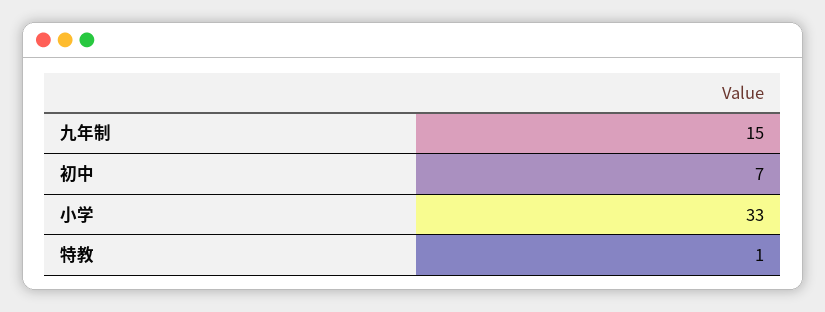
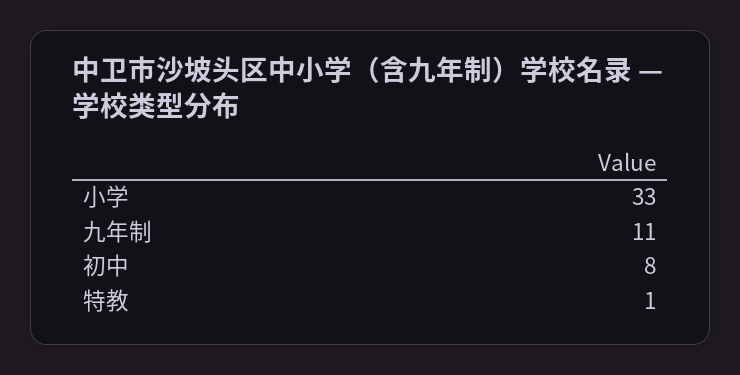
九年制: 15 -> 11
初中: 7 -> 8

